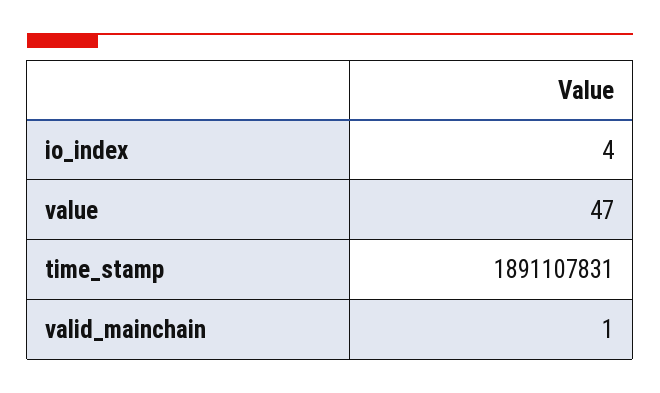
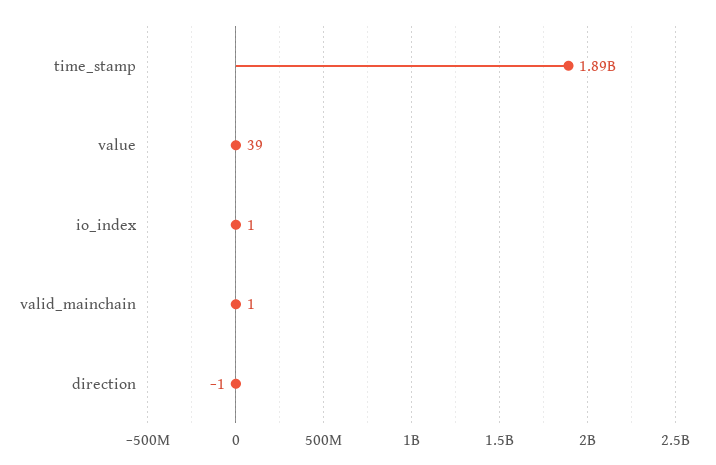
io_index: 4 -> 1
value: 47 -> 39
direction: none -> -1

